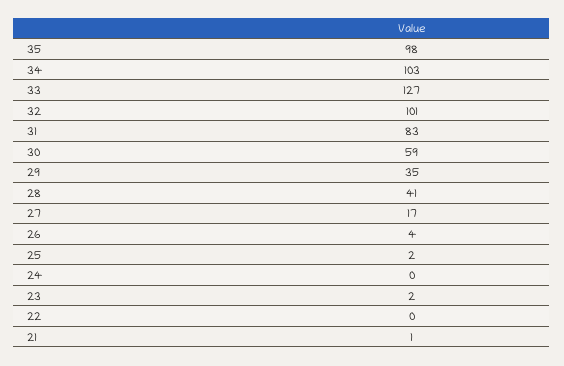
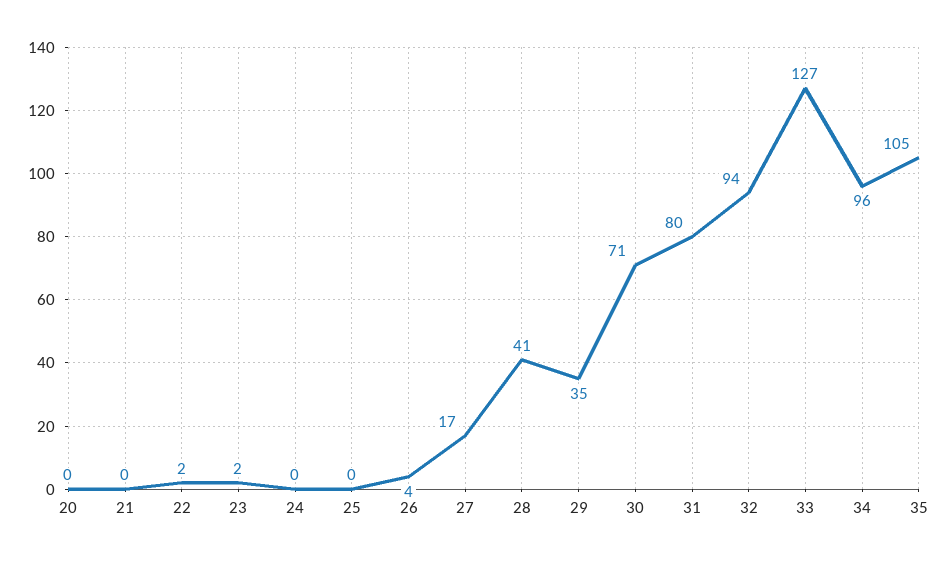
35: 98 -> 105
34: 103 -> 96
32: 101 -> 94
31: 83 -> 80
30: 59 -> 71
25: 2 -> 0
22: 0 -> 2
21: 1 -> 0
20: none -> 0

